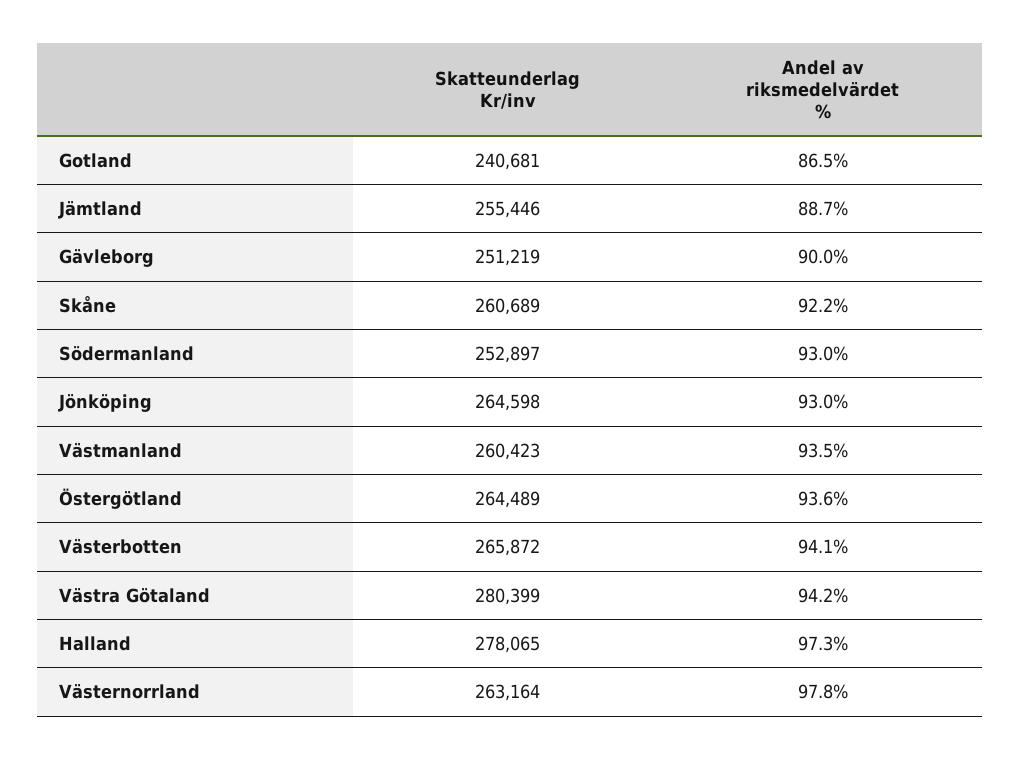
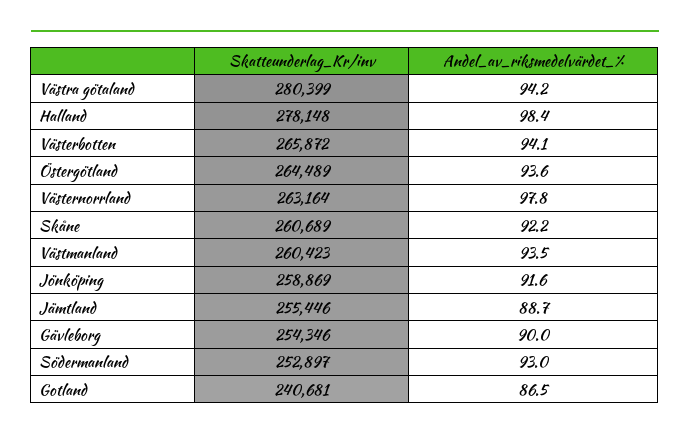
Skatteunderlag Kr/inv, Gävleborg: 251219 -> 254346
Skatteunderlag Kr/inv, Jönköping: 264598 -> 258869
Andel av riksmedelvärdet %, Jönköping: 93 -> 91.6
Skatteunderlag Kr/inv, Halland: 278065 -> 278148
Andel av riksmedelvärdet %, Halland: 97.3 -> 98.4

